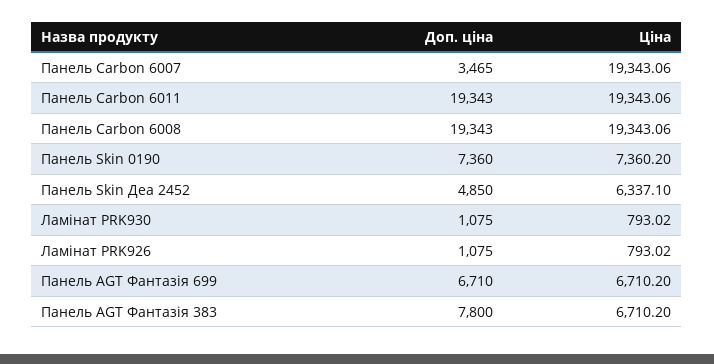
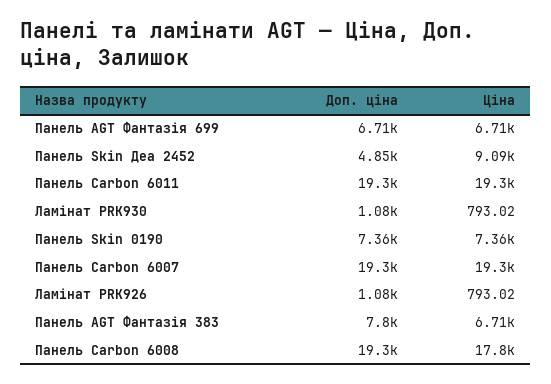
Доп. ціна, Панель Carbon 6007: 3465 -> 19300
Ціна, Панель Carbon 6008: 19343.06 -> 17800
Ціна, Панель Skin Деа 2452: 6337.1 -> 9090

